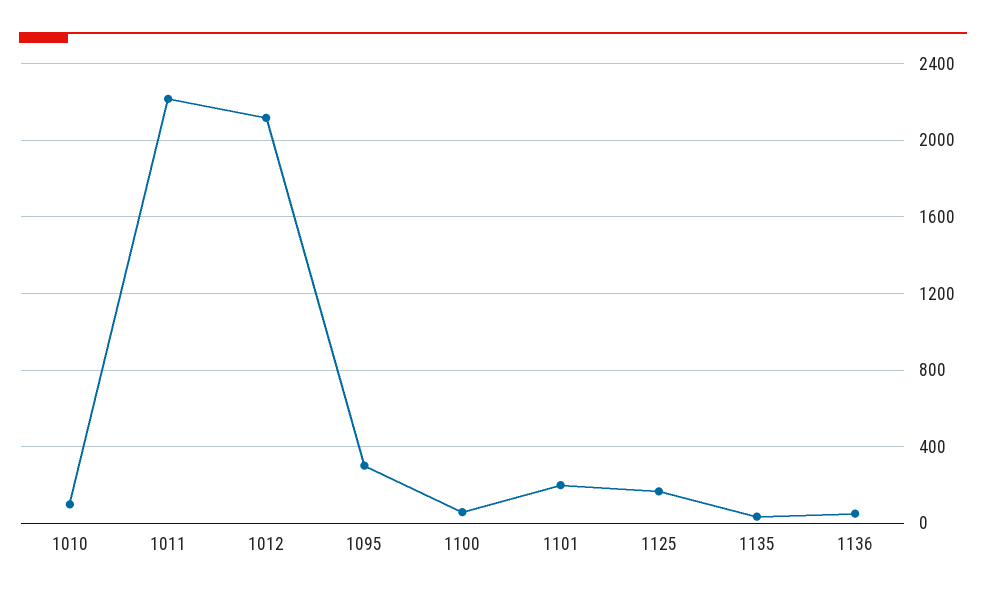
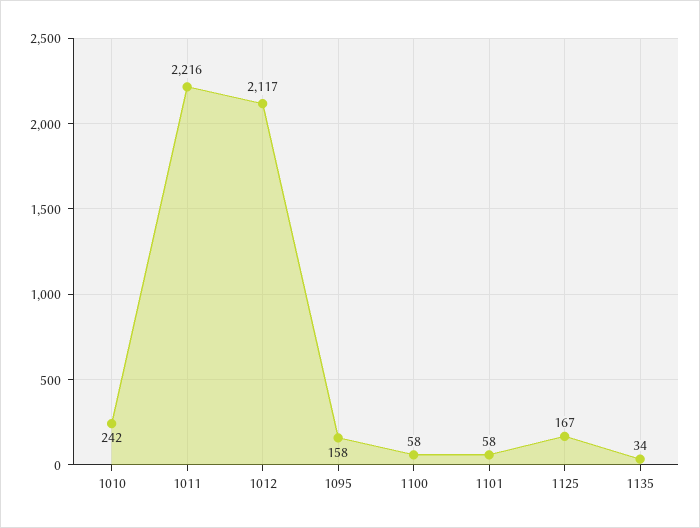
1010: 100 -> 242
1095: 300 -> 158
1101: 200 -> 58
1136: 50 -> none

